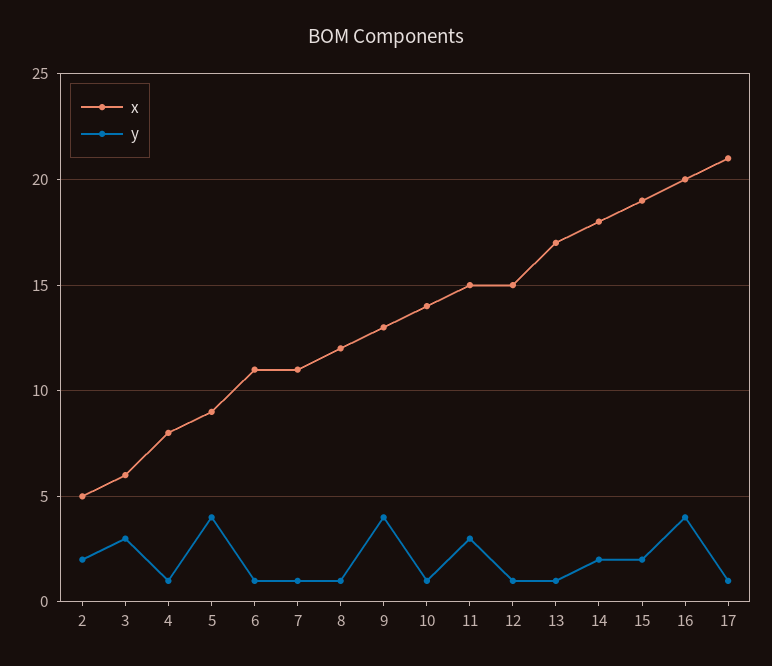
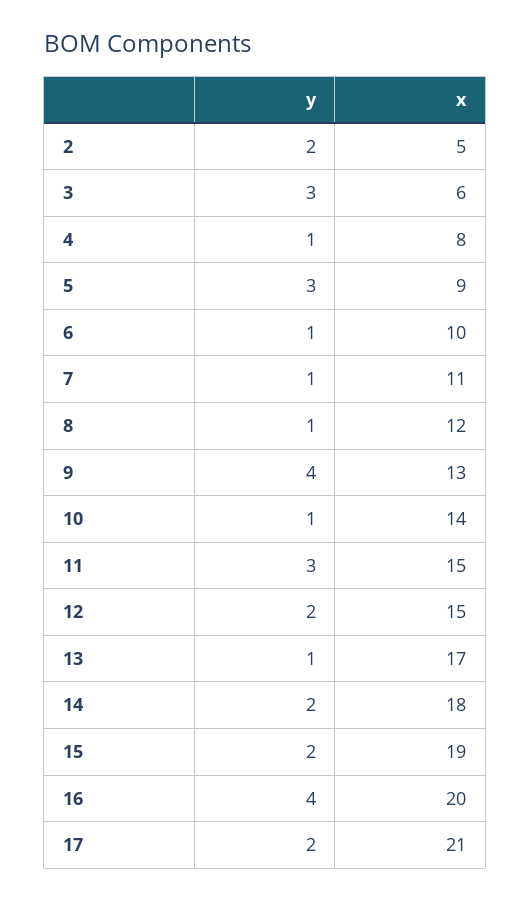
y, 5: 4 -> 3
x, 6: 11 -> 10
y, 12: 1 -> 2
y, 17: 1 -> 2

